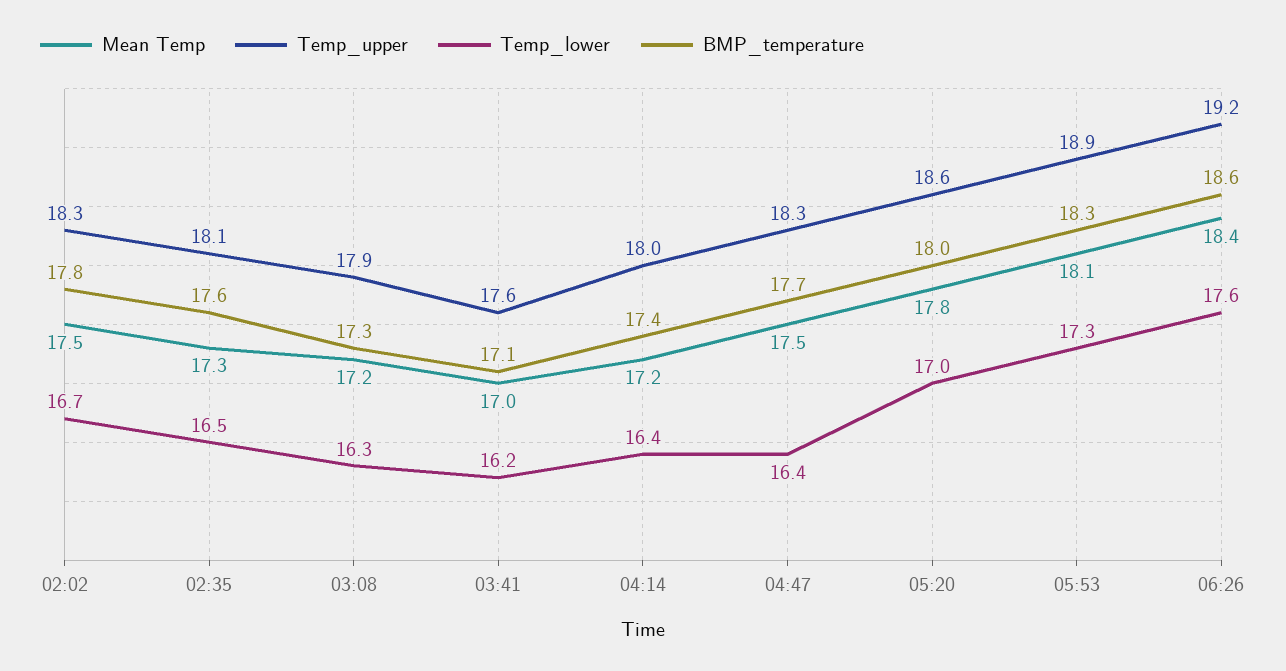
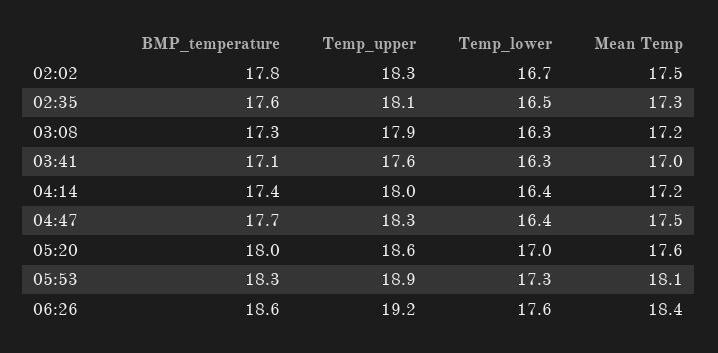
Temp_lower, 03:41: 16.2 -> 16.3
Mean Temp, 05:20: 17.8 -> 17.6

